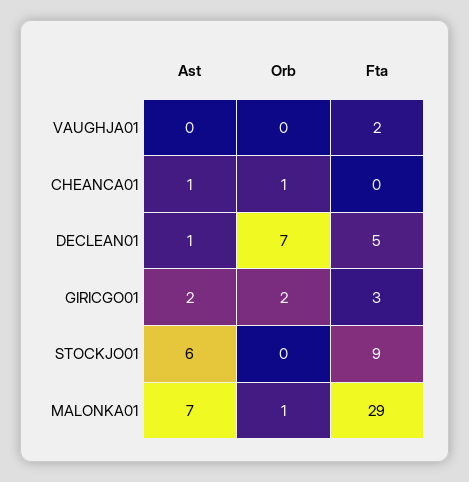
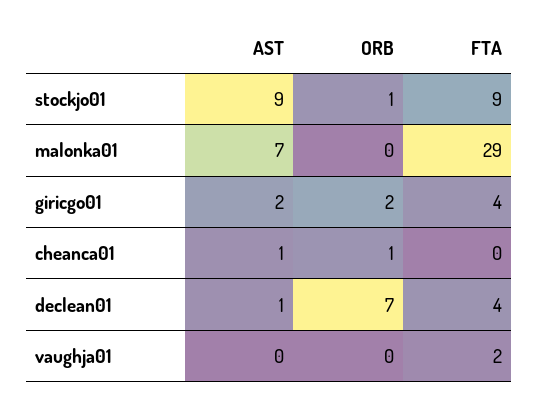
Fta, DECLEAN01: 5 -> 4
Fta, GIRICGO01: 3 -> 4
Ast, STOCKJO01: 6 -> 9
Orb, STOCKJO01: 0 -> 1
Orb, MALONKA01: 1 -> 0

